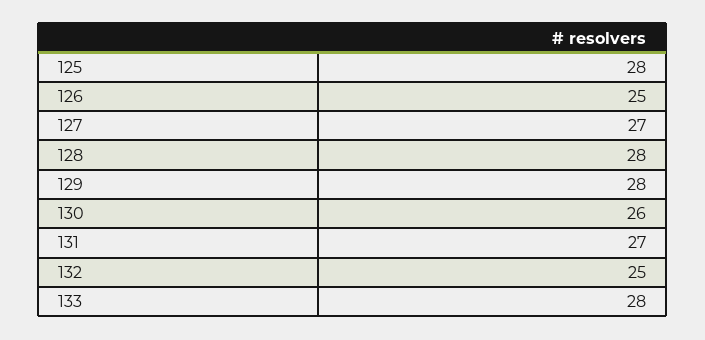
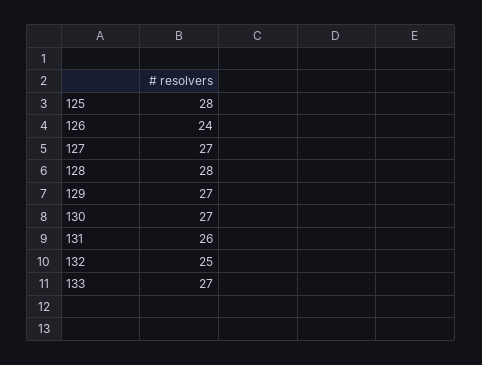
126: 25 -> 24
129: 28 -> 27
130: 26 -> 27
131: 27 -> 26
133: 28 -> 27

